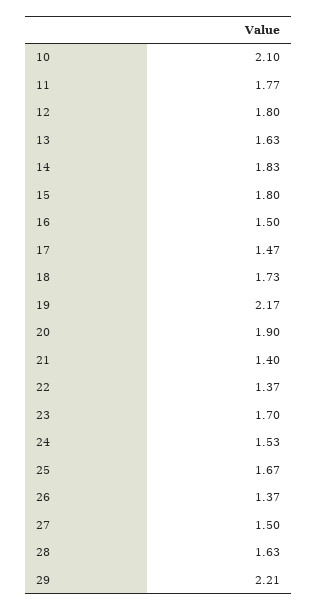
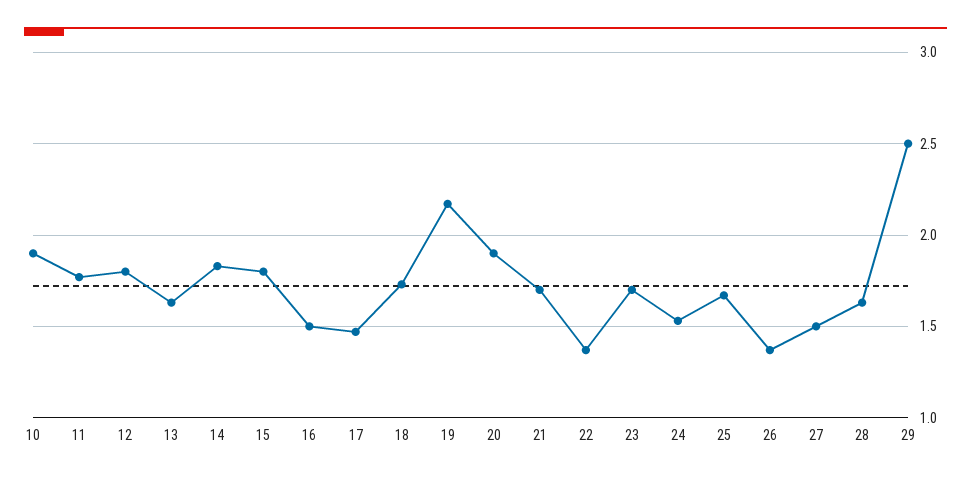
10: 2.1 -> 1.9
21: 1.4 -> 1.7
29: 2.21 -> 2.5

